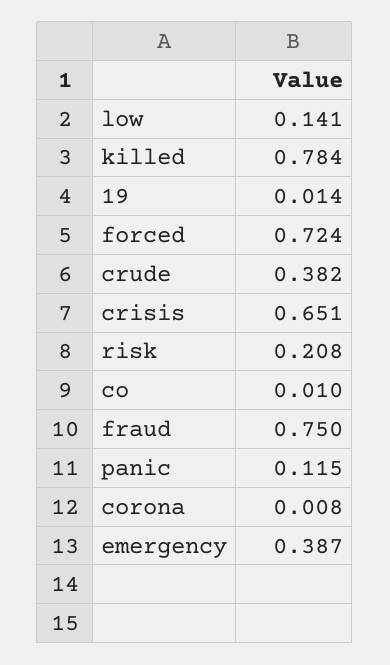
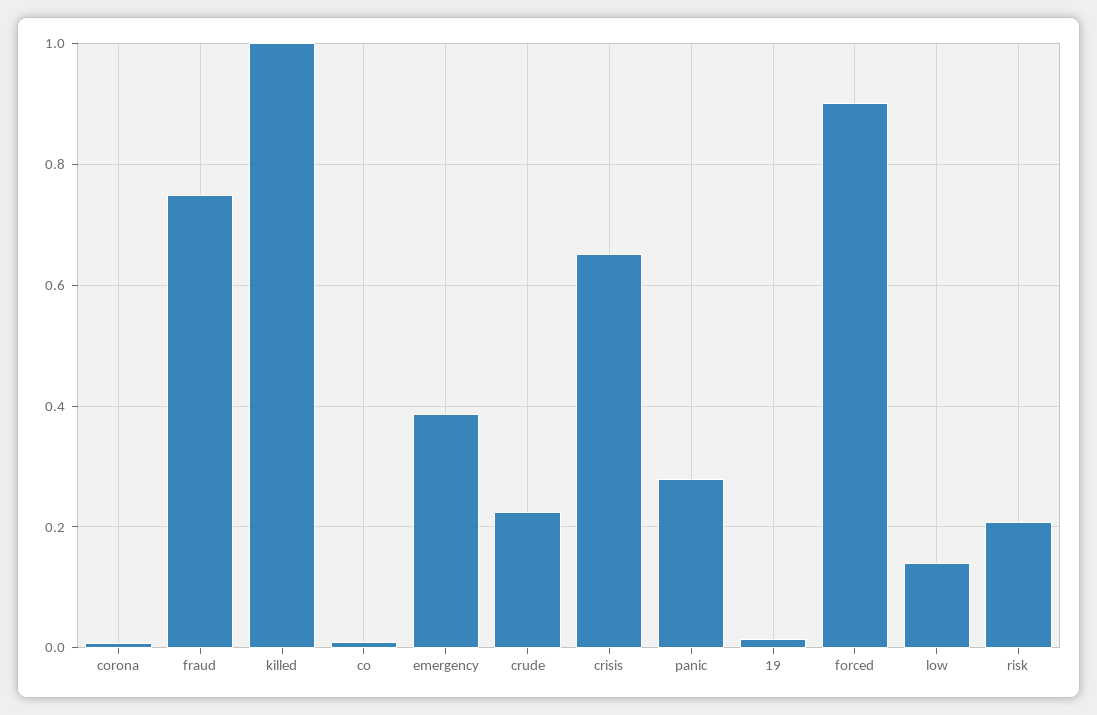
killed: 0.784 -> 1
forced: 0.724 -> 0.9
crude: 0.382 -> 0.22
panic: 0.115 -> 0.28

